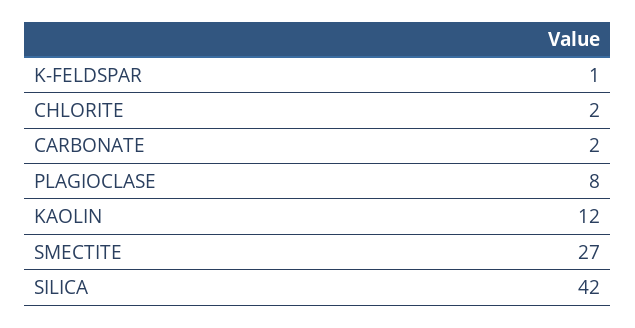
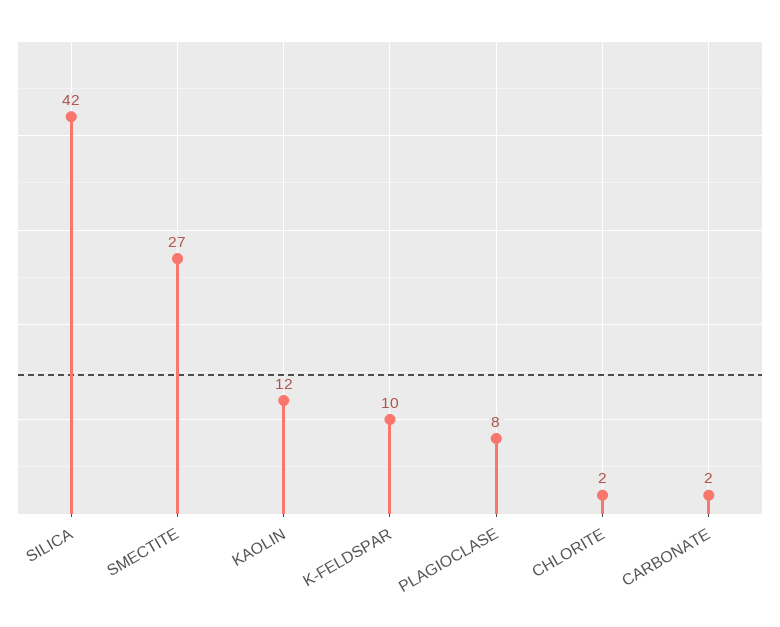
K-FELDSPAR: 1 -> 10

